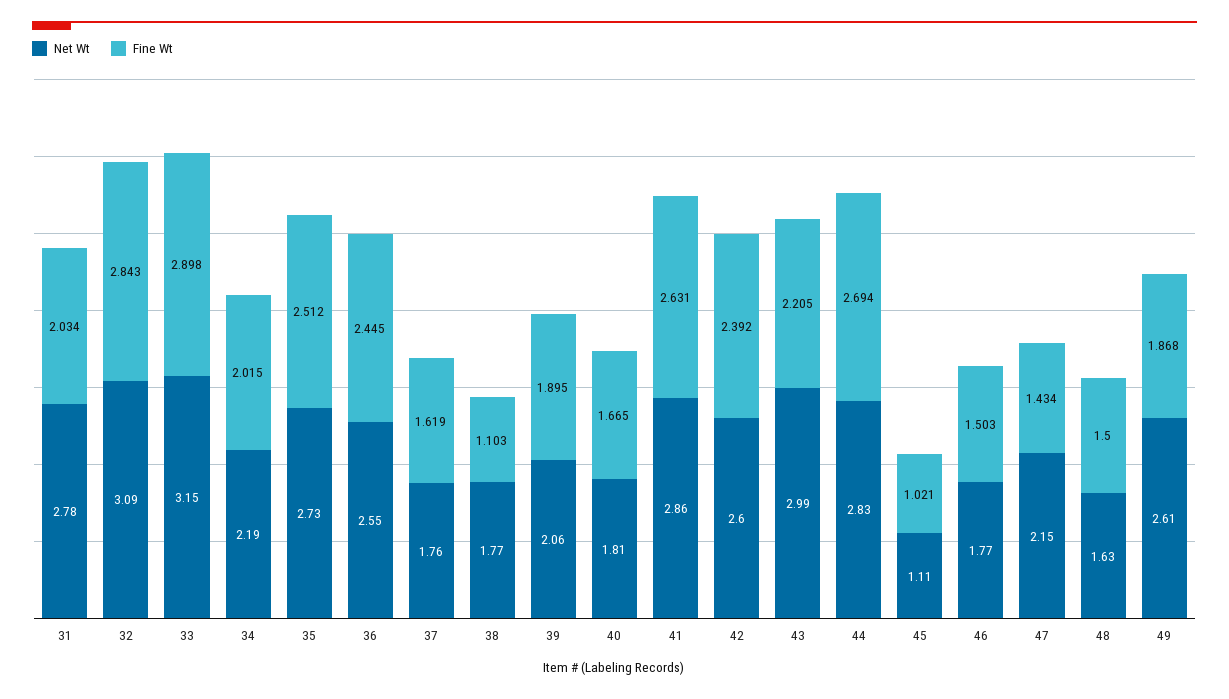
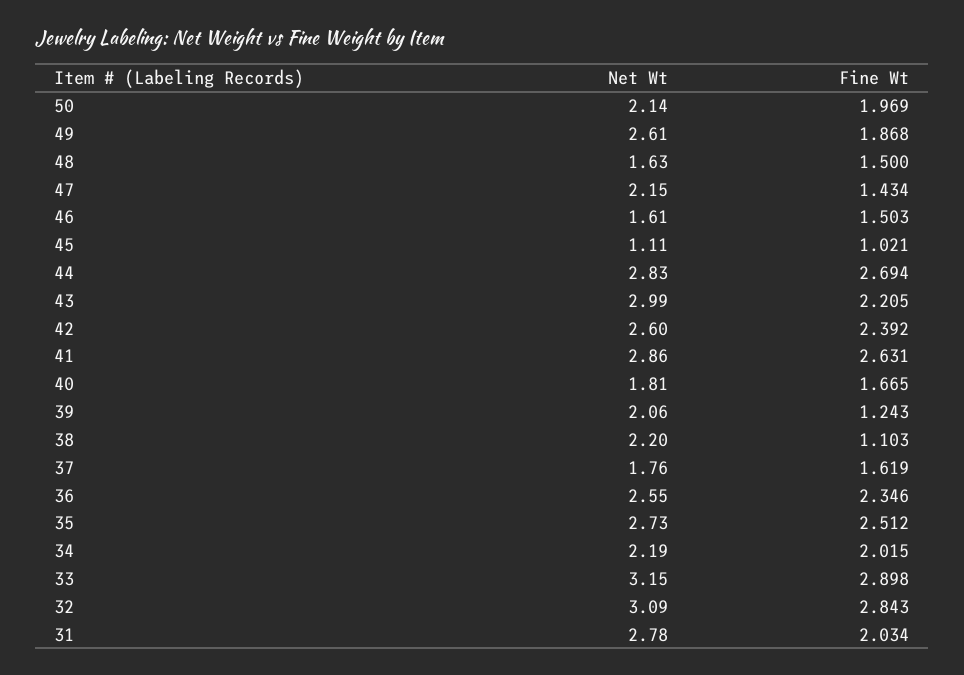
Fine Wt, 36: 2.445 -> 2.346
Net Wt, 38: 1.77 -> 2.2
Fine Wt, 39: 1.895 -> 1.243
Net Wt, 46: 1.77 -> 1.61
Net Wt, 50: none -> 2.14
Fine Wt, 50: none -> 1.969

